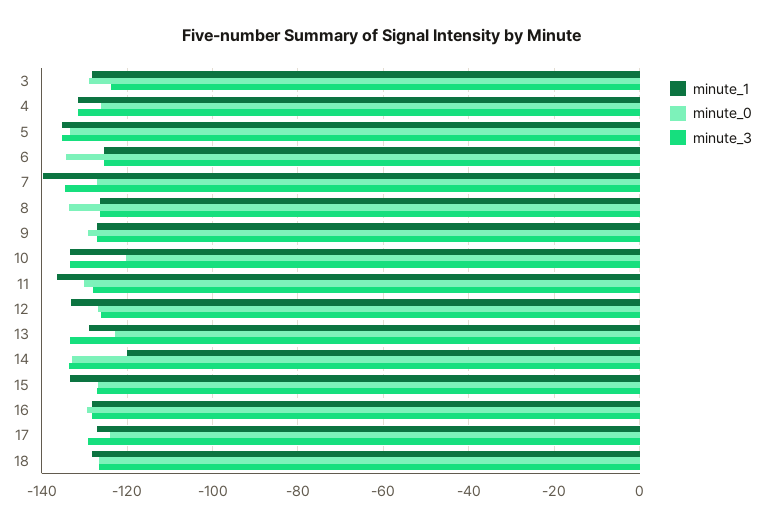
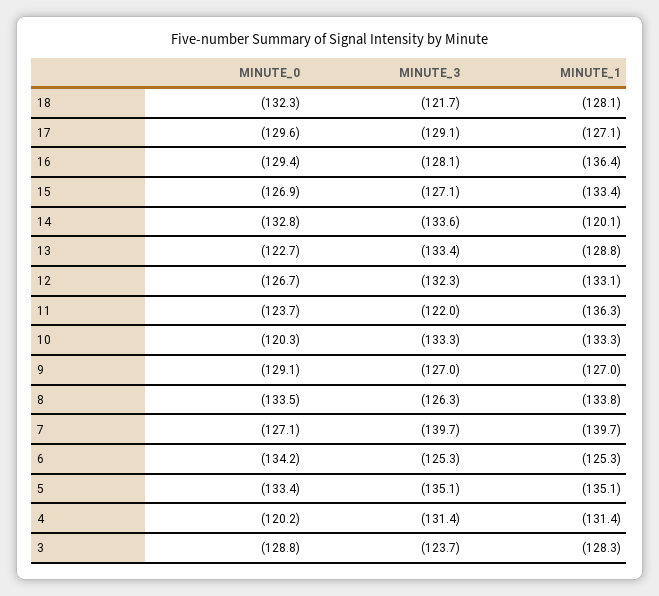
minute_0, 4: -126 -> -120.2
minute_3, 7: -134 -> -139.7
minute_1, 8: -126 -> -133.8
minute_0, 11: -130 -> -123.7
minute_3, 11: -128 -> -122
minute_3, 12: -126 -> -132.3
minute_1, 16: -128 -> -136.4
minute_0, 17: -124 -> -129.6
minute_0, 18: -126 -> -132.3
minute_3, 18: -126 -> -121.7

